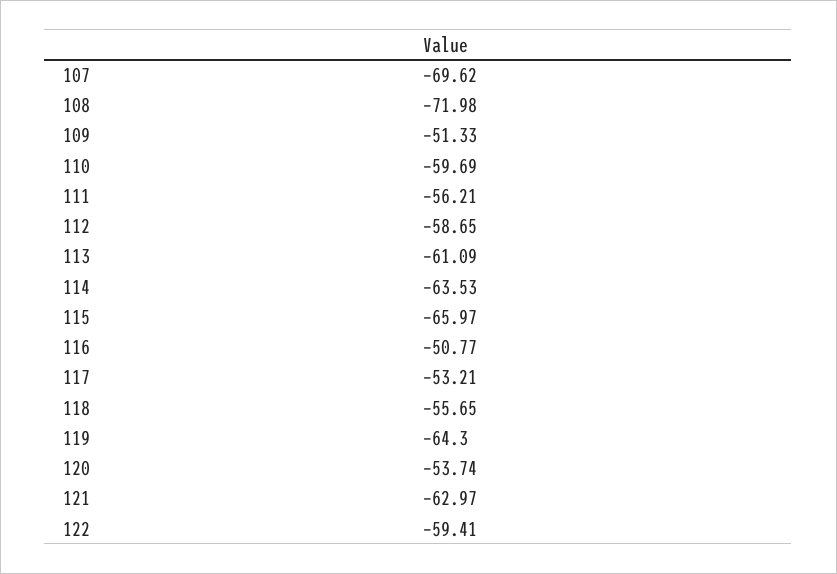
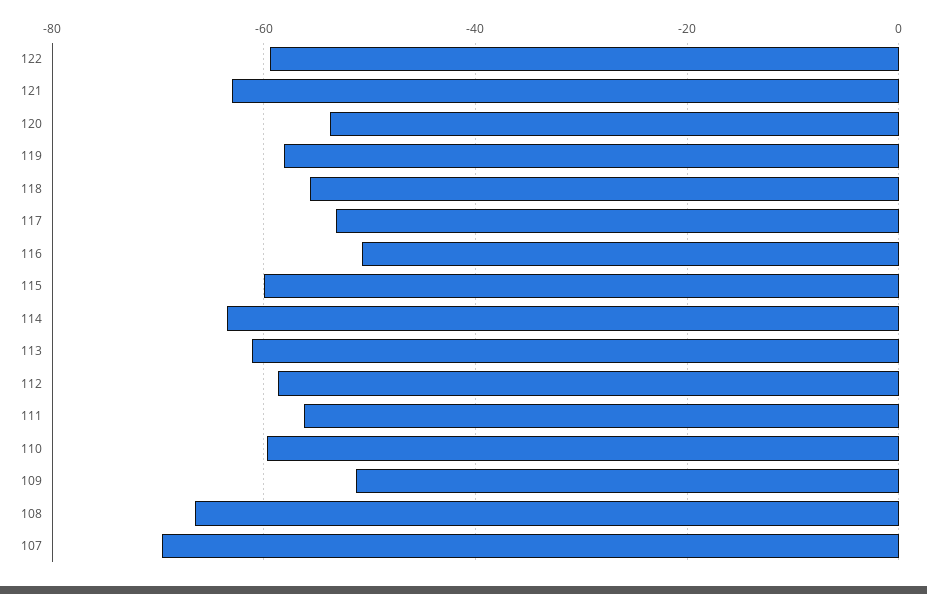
108: -71.98 -> -66
115: -65.97 -> -60
119: -64.3 -> -58

